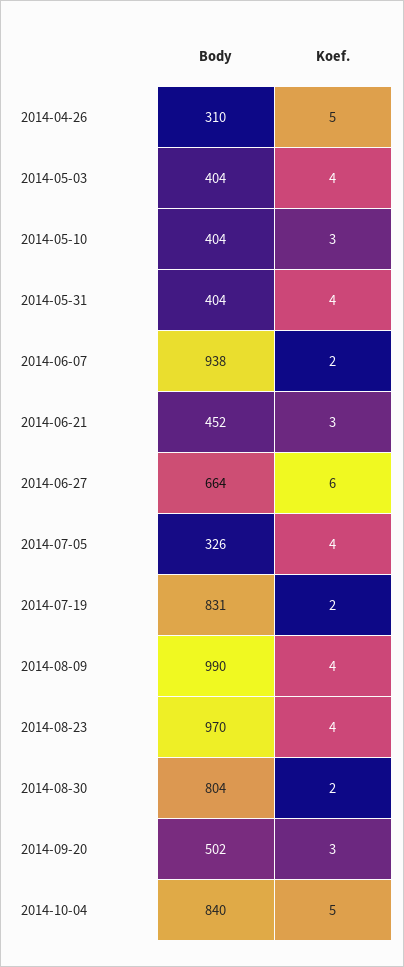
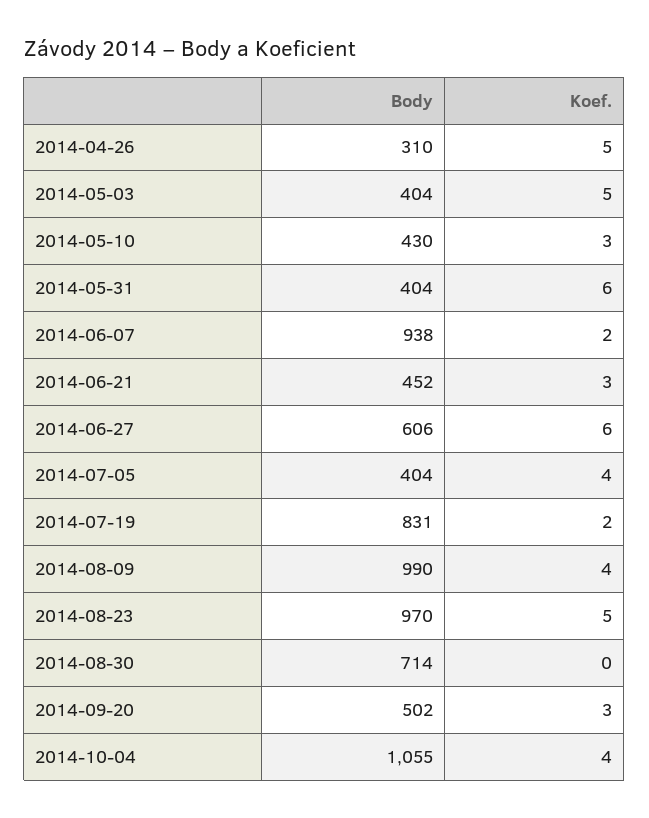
Koef., 2014-05-03: 4 -> 5
Body, 2014-05-10: 404 -> 430
Koef., 2014-05-31: 4 -> 6
Body, 2014-06-27: 664 -> 606
Body, 2014-07-05: 326 -> 404
Koef., 2014-08-23: 4 -> 5
Body, 2014-08-30: 804 -> 714
Koef., 2014-08-30: 2 -> 0
Body, 2014-10-04: 840 -> 1055
Koef., 2014-10-04: 5 -> 4

